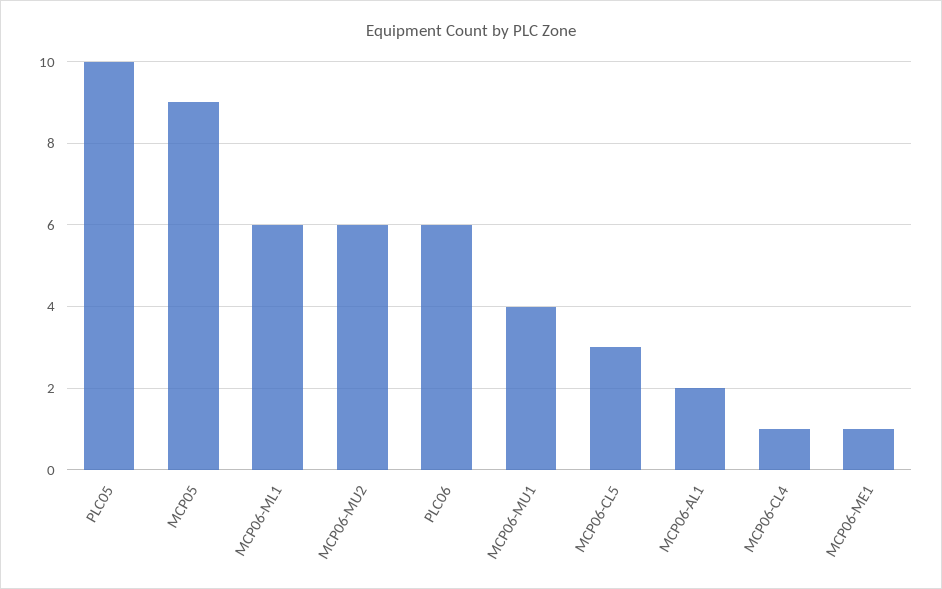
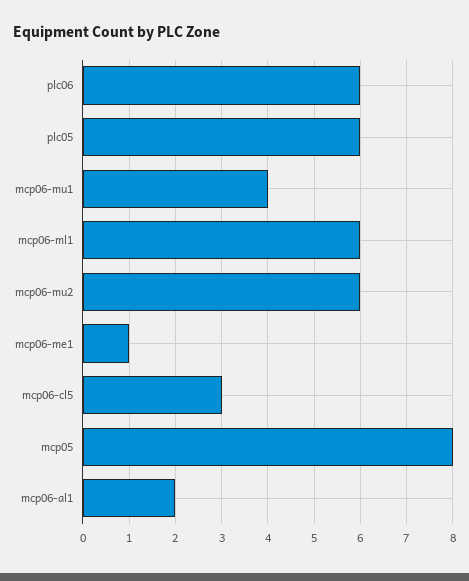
PLC05: 10 -> 6
MCP05: 9 -> 8
MCP06-CL4: 1 -> none

